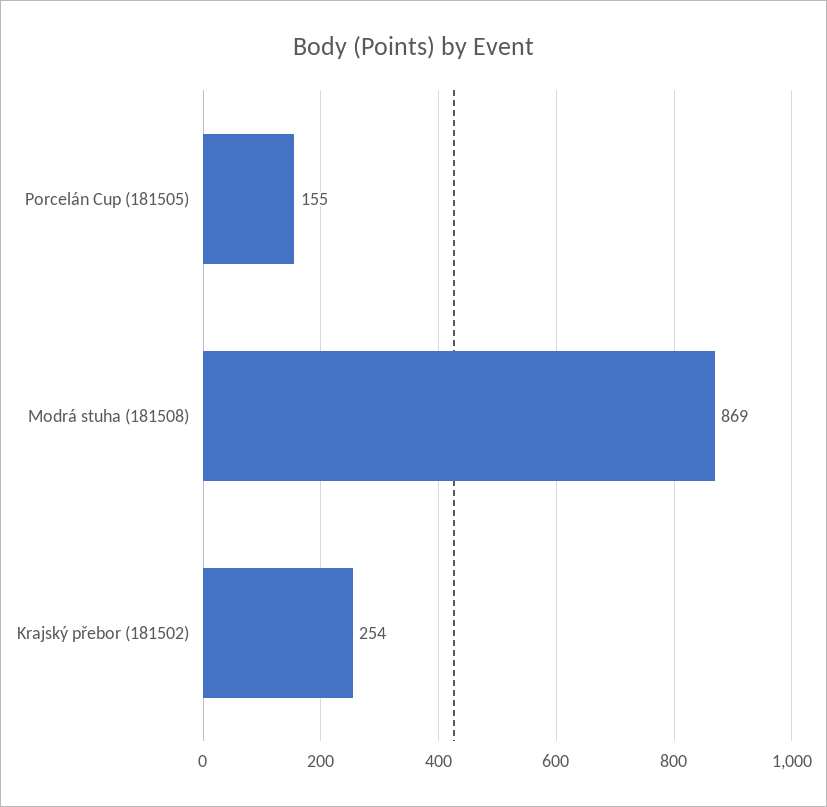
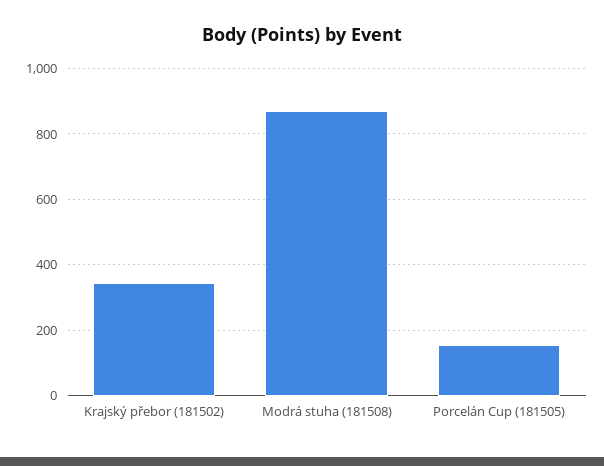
Krajský přebor (181502): 254 -> 340

